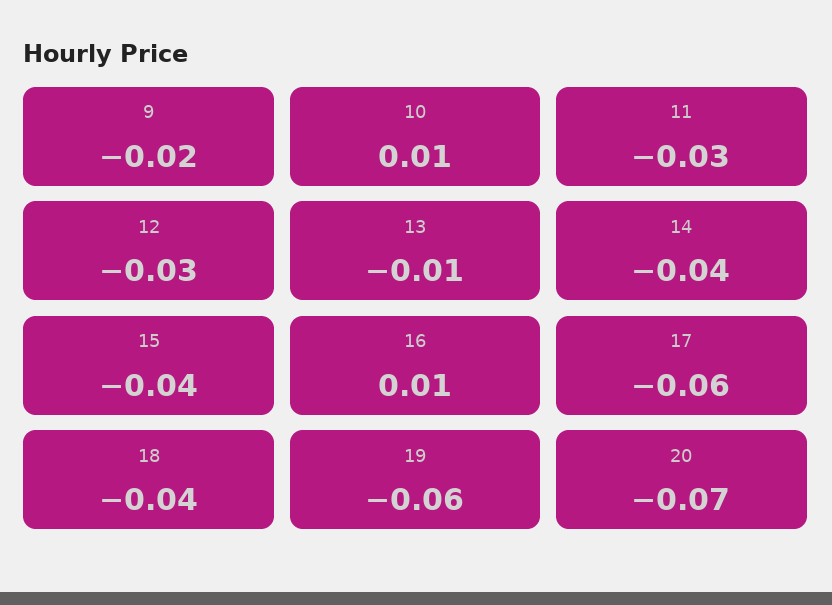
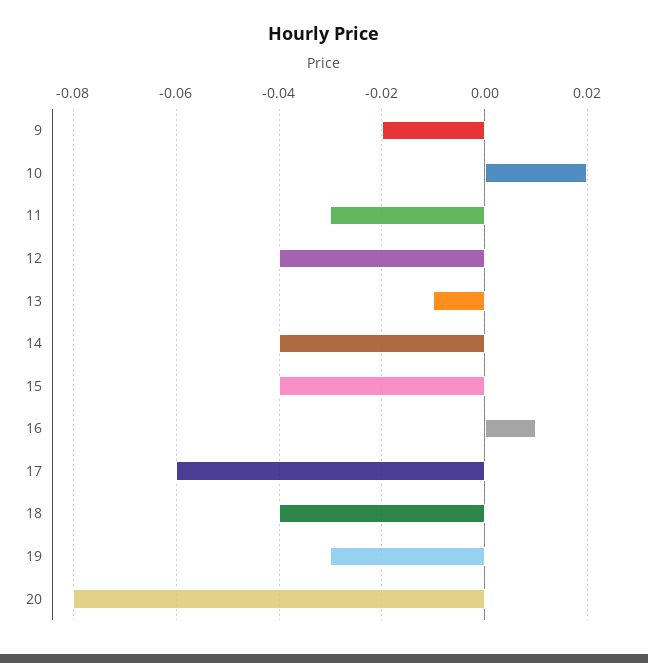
10: 0.01 -> 0.02
12: -0.03 -> -0.04
19: -0.06 -> -0.03
20: -0.07 -> -0.08

